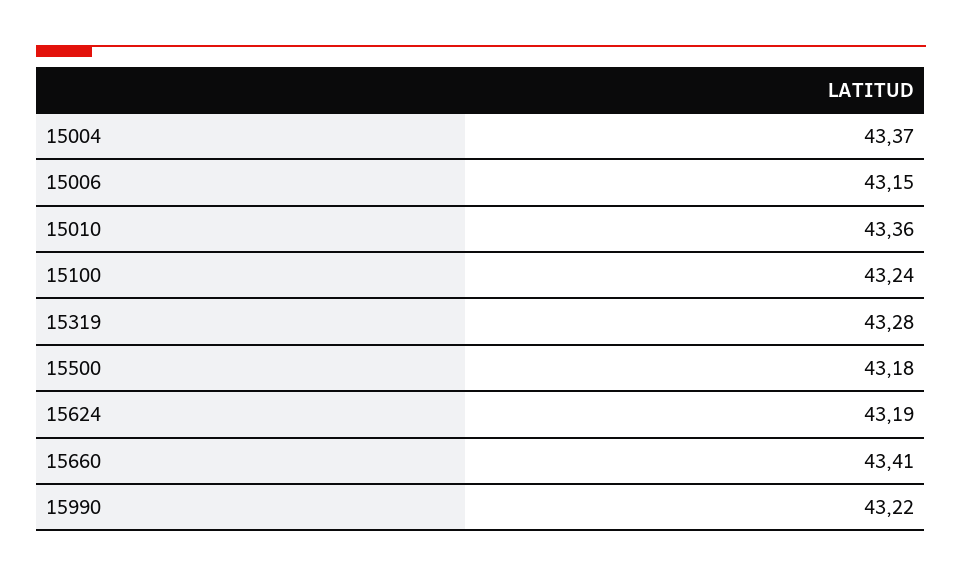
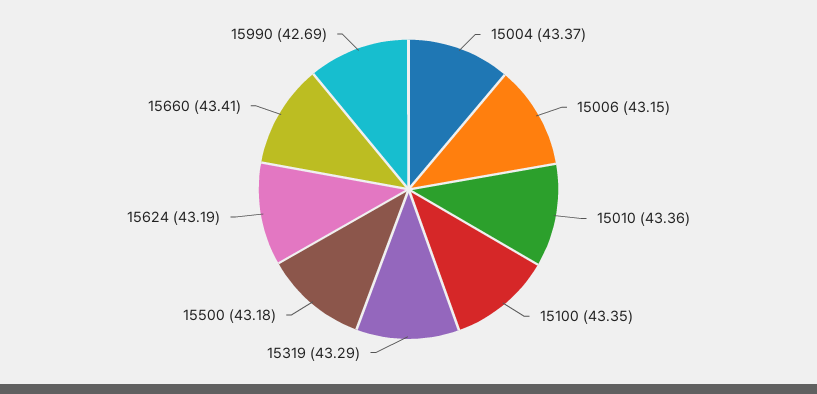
15100: 43.24 -> 43.35
15319: 43.28 -> 43.29
15990: 43.22 -> 42.69

